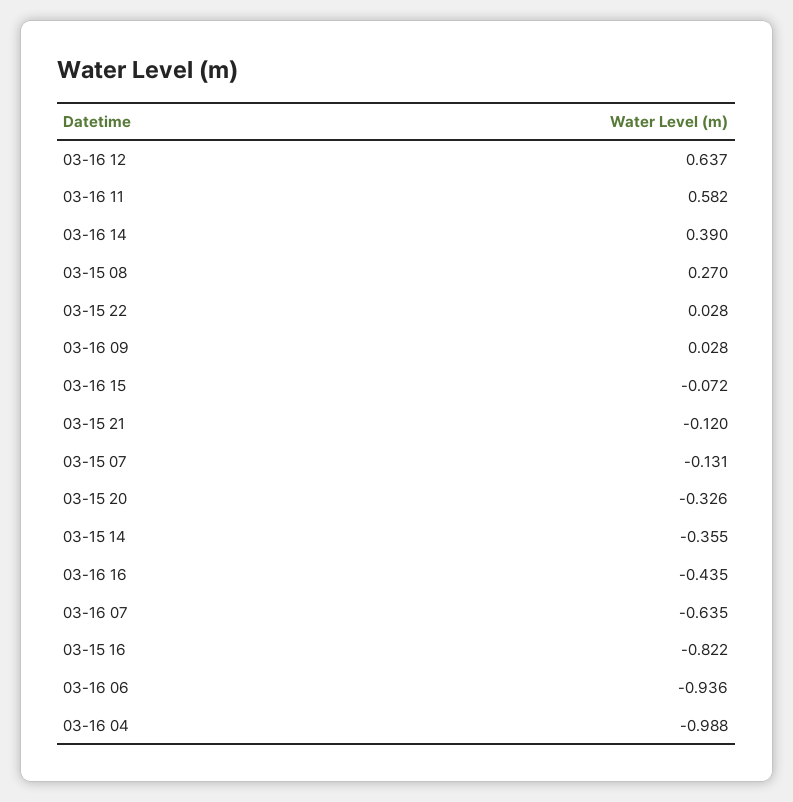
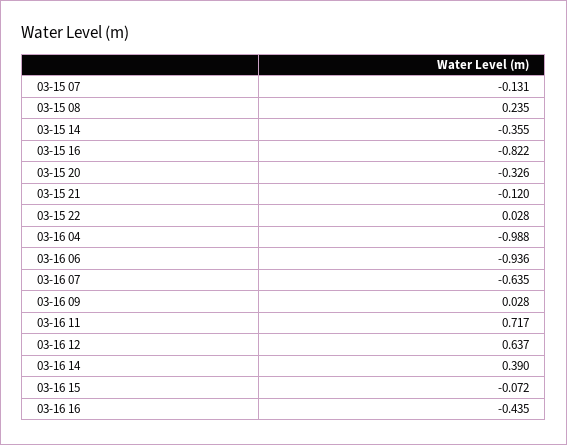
03-16 11: 0.582 -> 0.717
03-15 08: 0.27 -> 0.235

